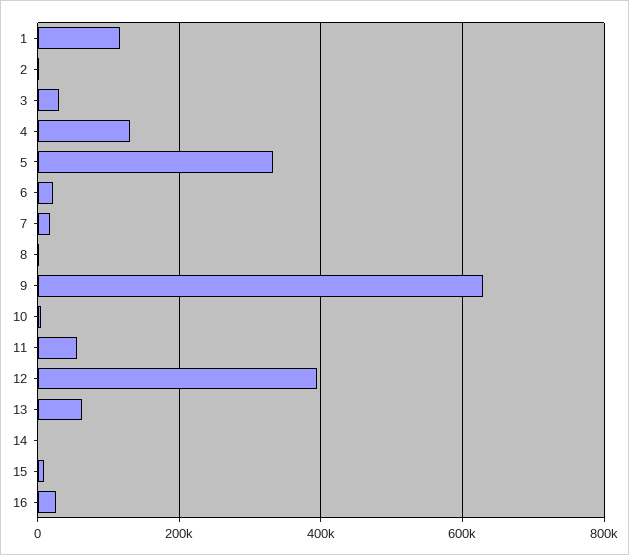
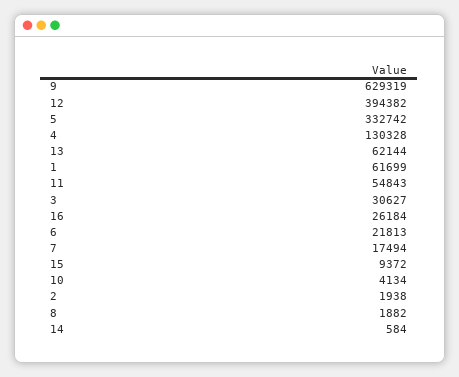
1: 120000 -> 61699

